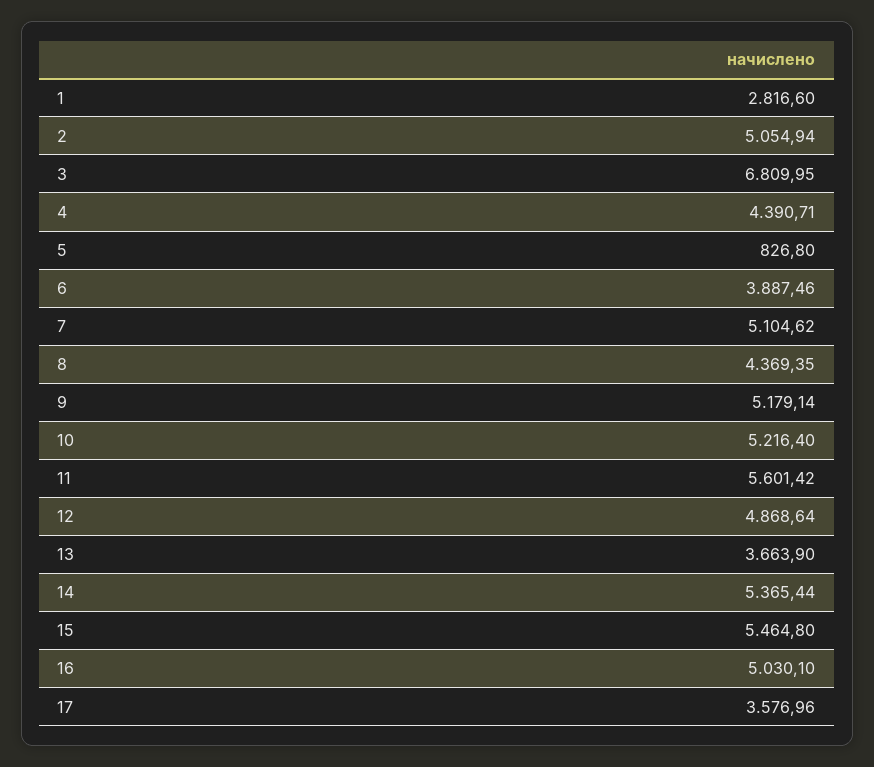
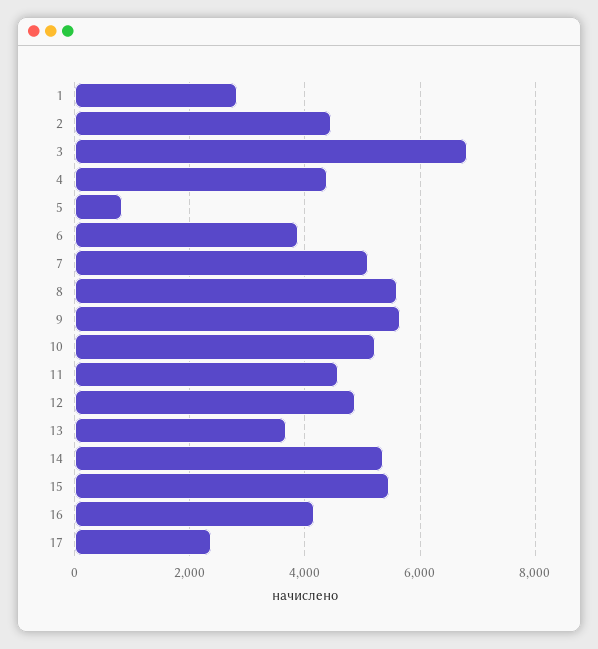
2: 5054.94 -> 4400
8: 4369.35 -> 5600
9: 5179.14 -> 5600
11: 5601.42 -> 4600
16: 5030.1 -> 4200
17: 3576.96 -> 2400

